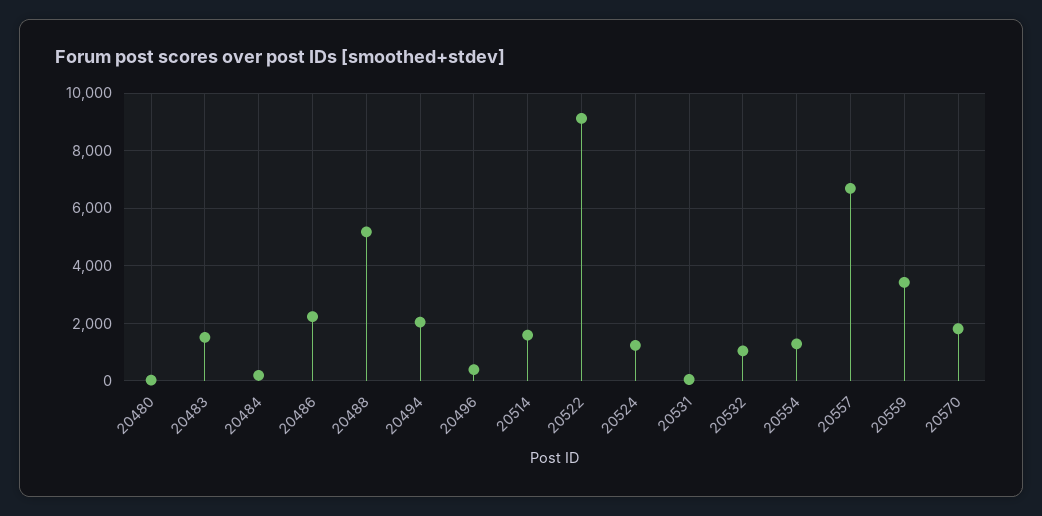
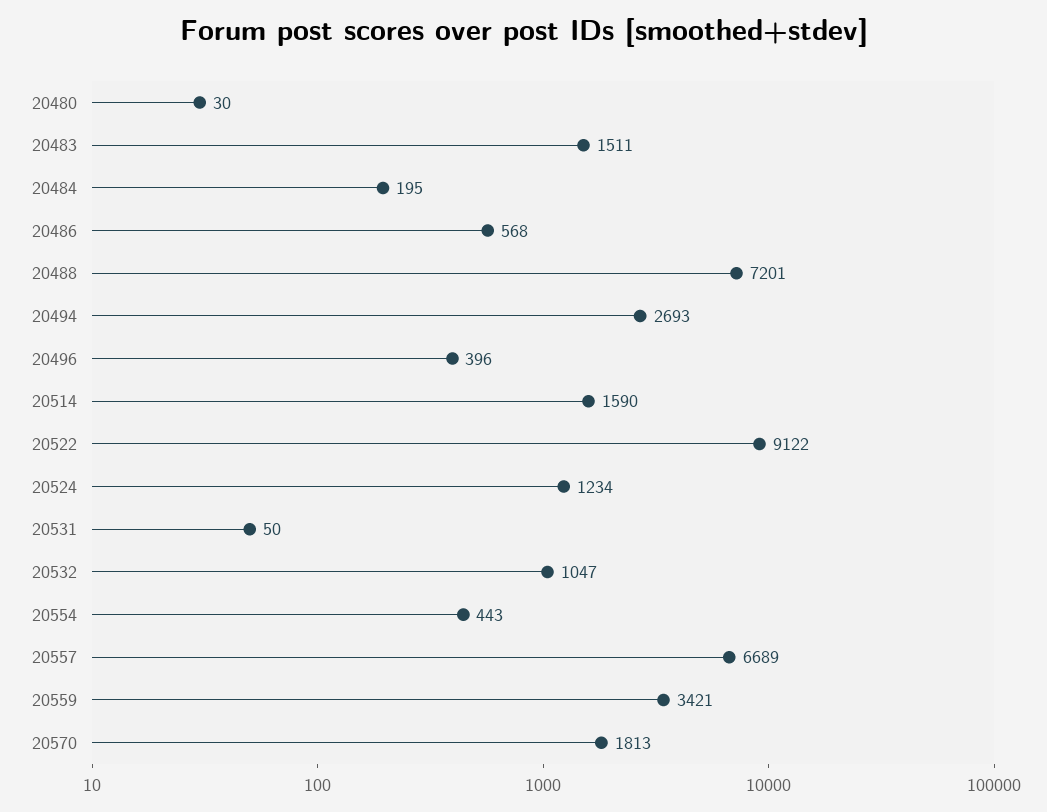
20486: 2250 -> 568
20488: 5250 -> 7201
20494: 2000 -> 2693
20554: 1250 -> 443

